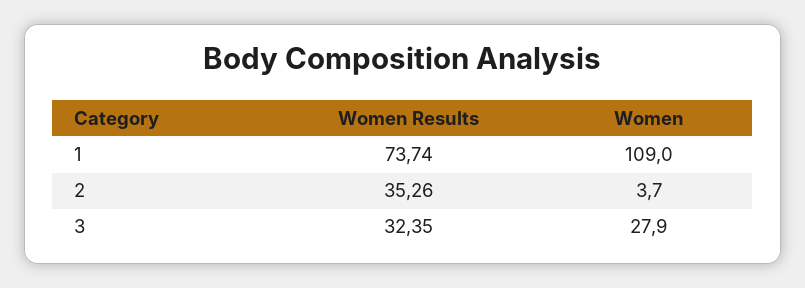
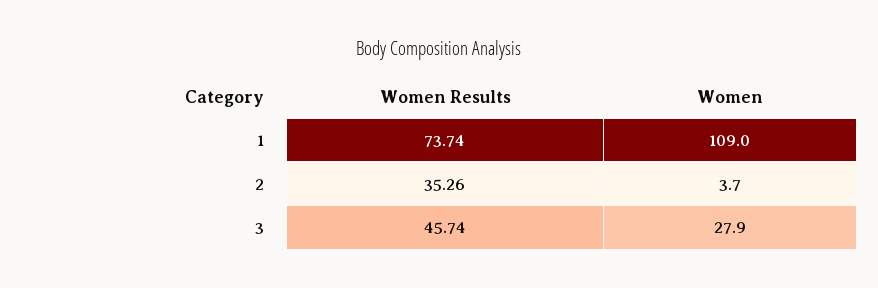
Women Results, 3: 32.35 -> 45.74

